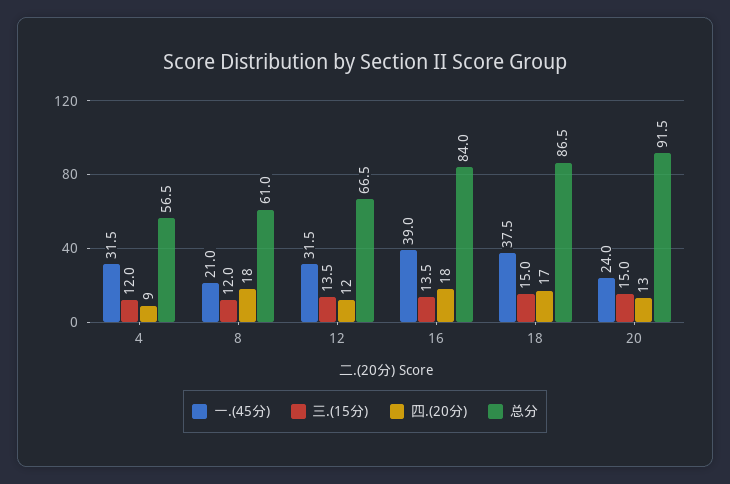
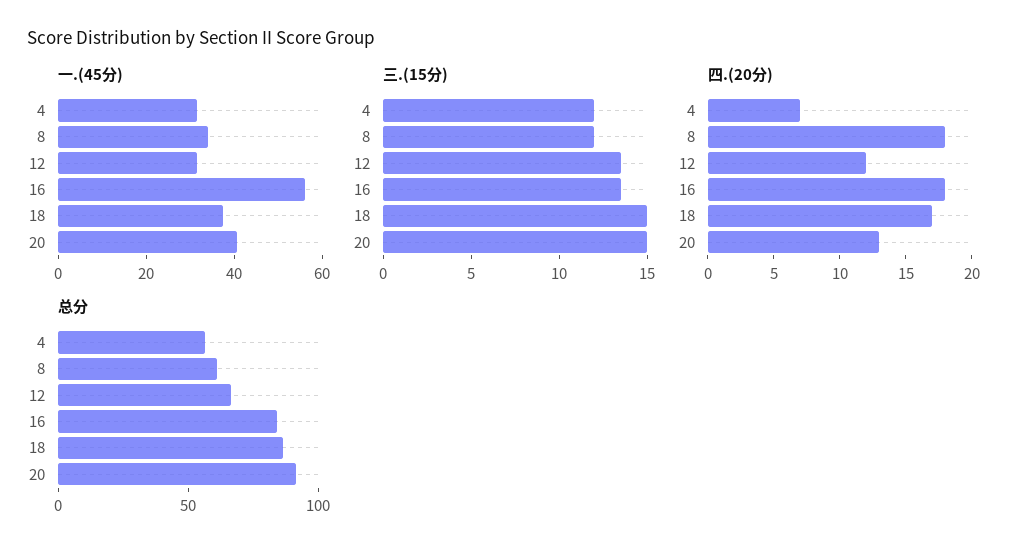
四.(20分), 4: 9 -> 7
一.(45分), 8: 21 -> 35
一.(45分), 16: 39 -> 55
一.(45分), 20: 24 -> 40

